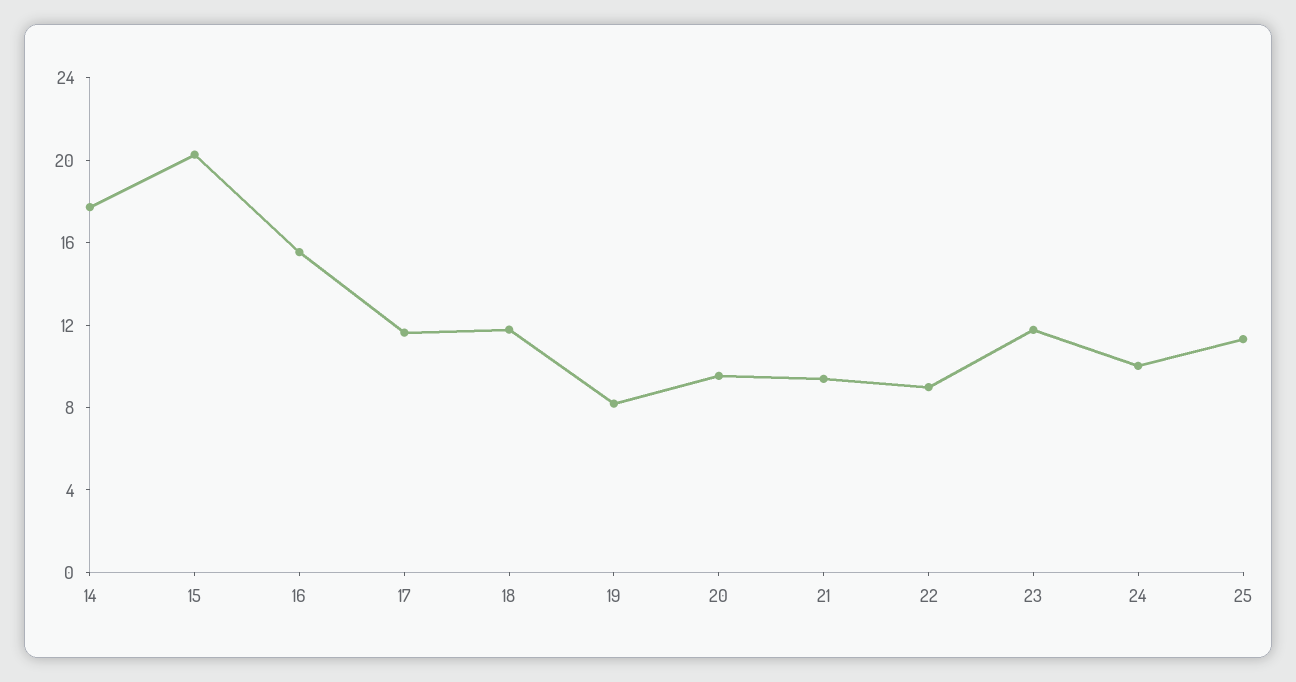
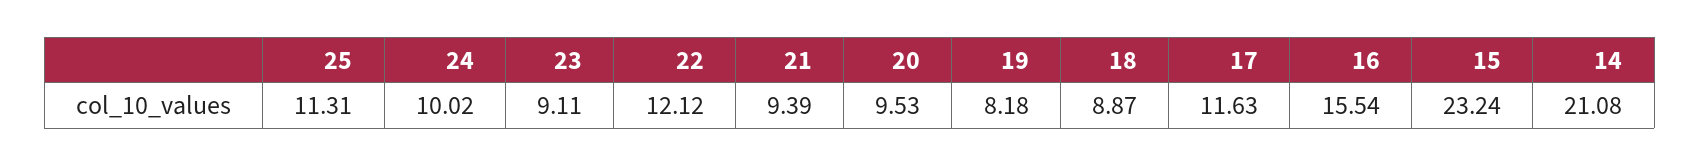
14: 18 -> 21.08
15: 20 -> 23.24
18: 12 -> 8.87
22: 9 -> 12.12
23: 12 -> 9.11

